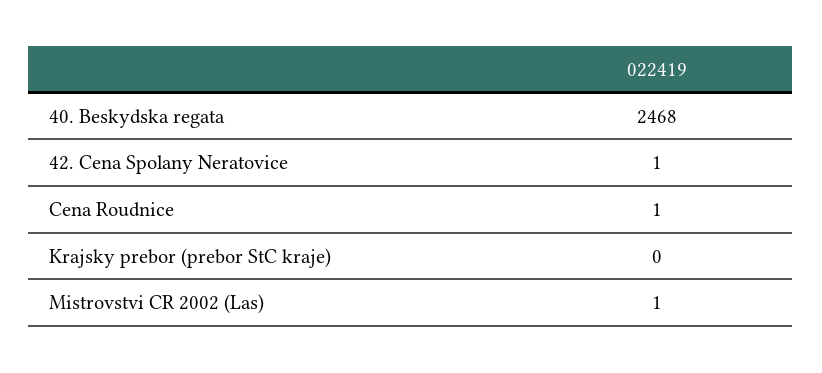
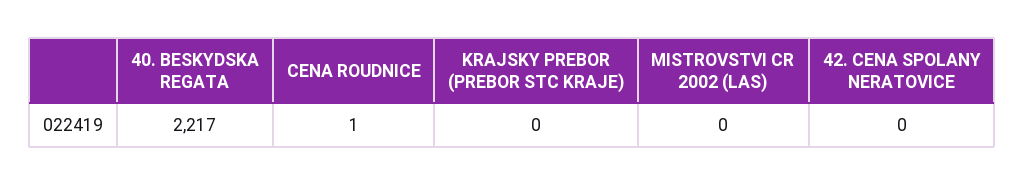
40. Beskydska regata: 2468 -> 2217
42. Cena Spolany Neratovice: 1 -> 0
Mistrovstvi CR 2002 (Las): 1 -> 0

